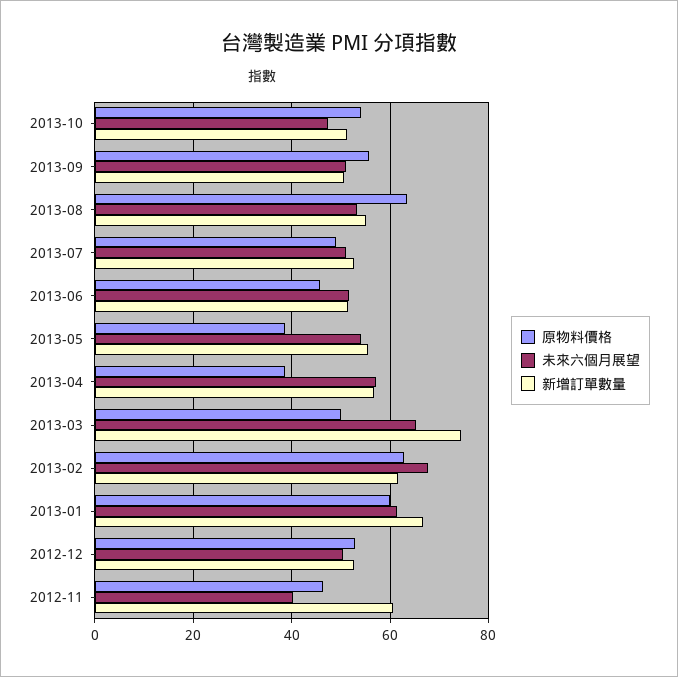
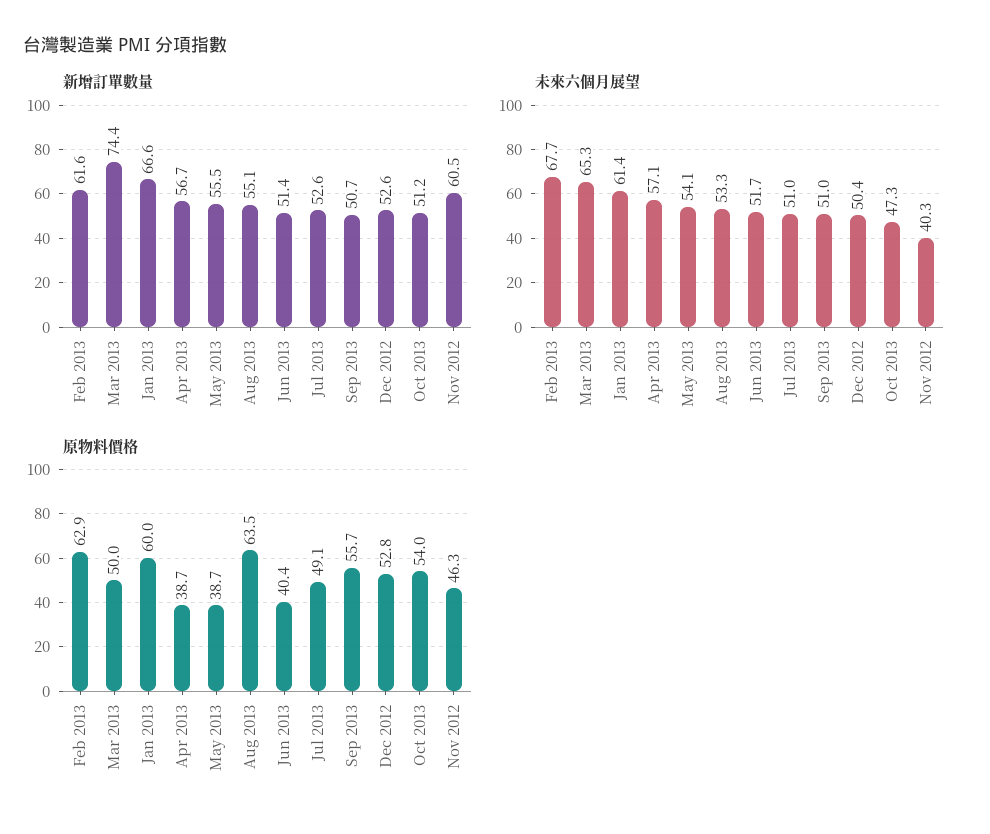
原物料價格, 2013-06: 46 -> 40.4

